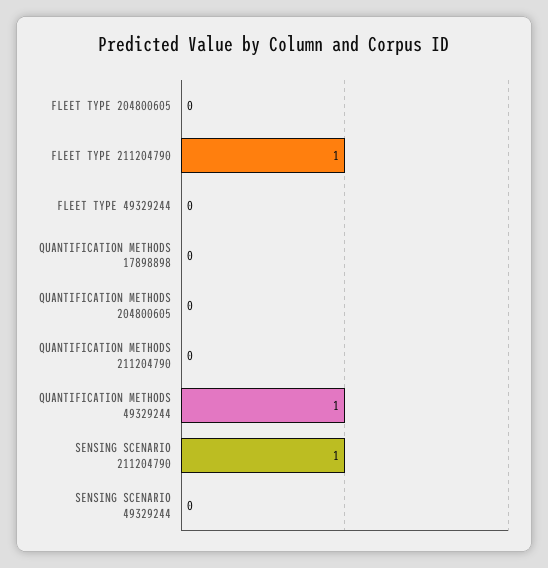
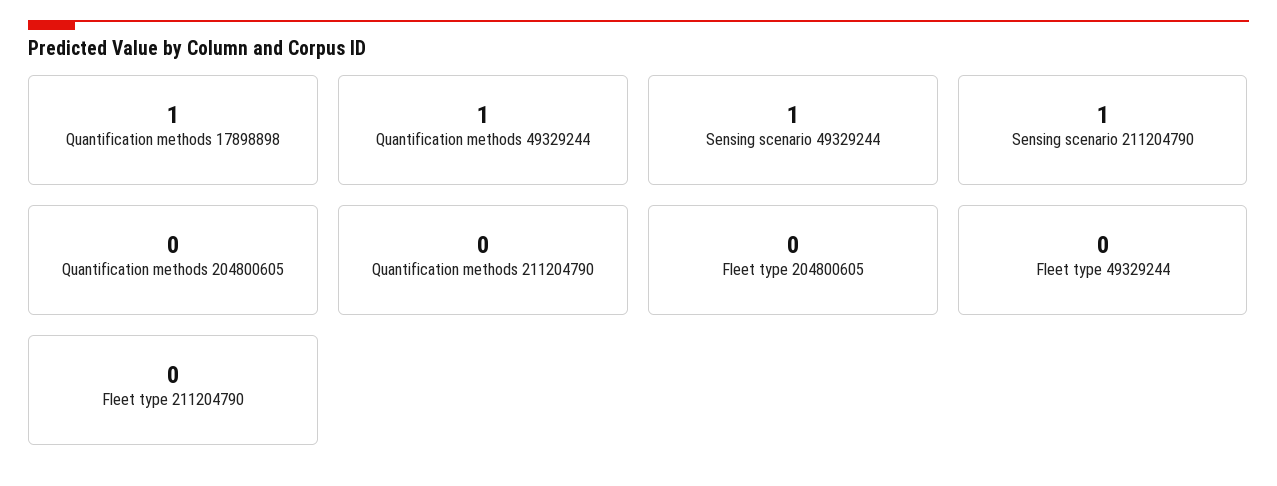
FLEET TYPE 211204790: 1 -> 0
QUANTIFICATION METHODS 17898898: 0 -> 1
SENSING SCENARIO 49329244: 0 -> 1

